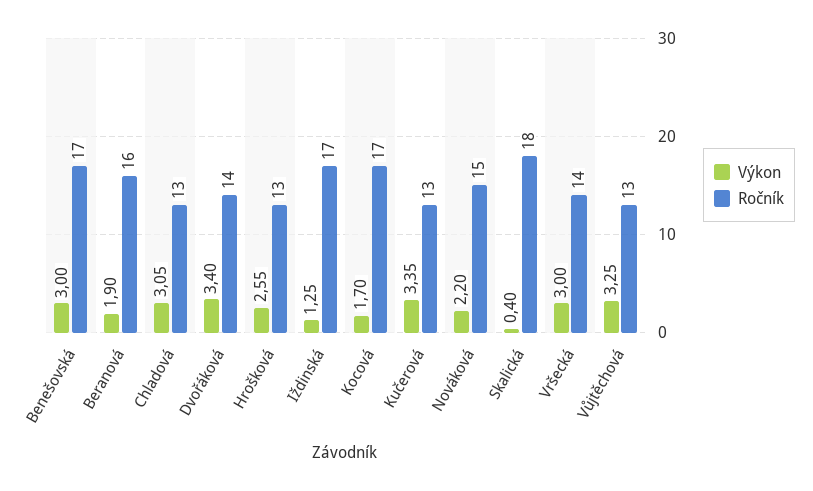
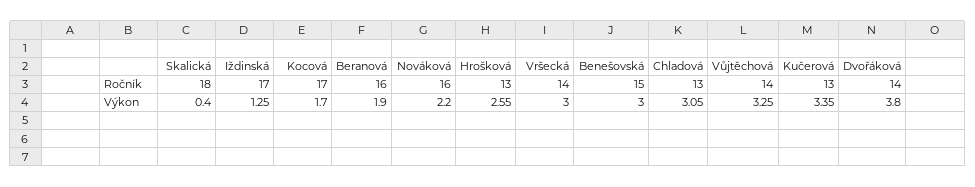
Ročník, Benešovská: 17 -> 15
Výkon, Dvořáková: 3.4 -> 3.8
Ročník, Nováková: 15 -> 16
Ročník, Vůjtěchová: 13 -> 14

